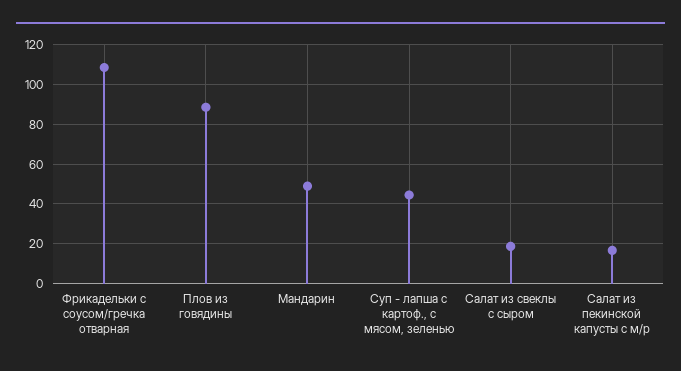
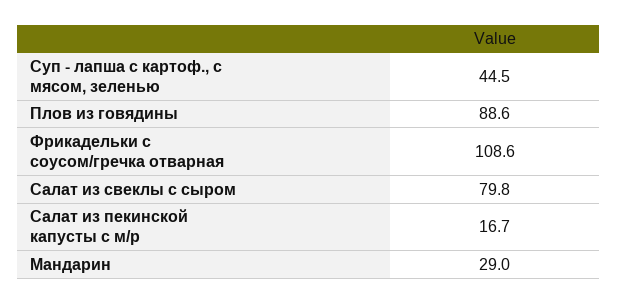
Мандарин: 50 -> 29
Салат из свеклы с сыром: 20 -> 79.8

